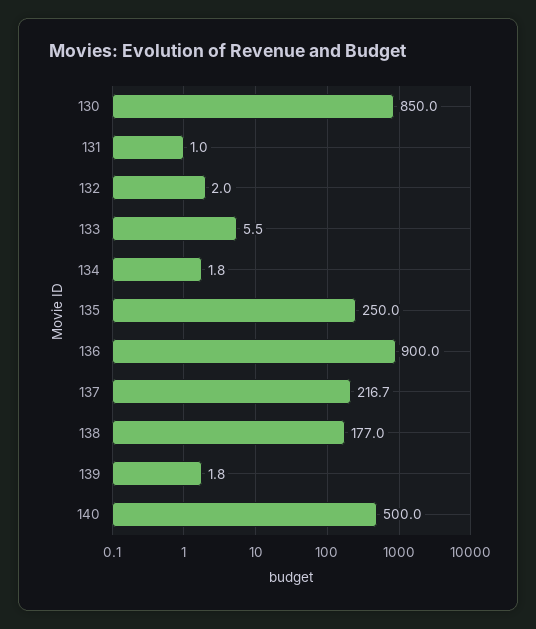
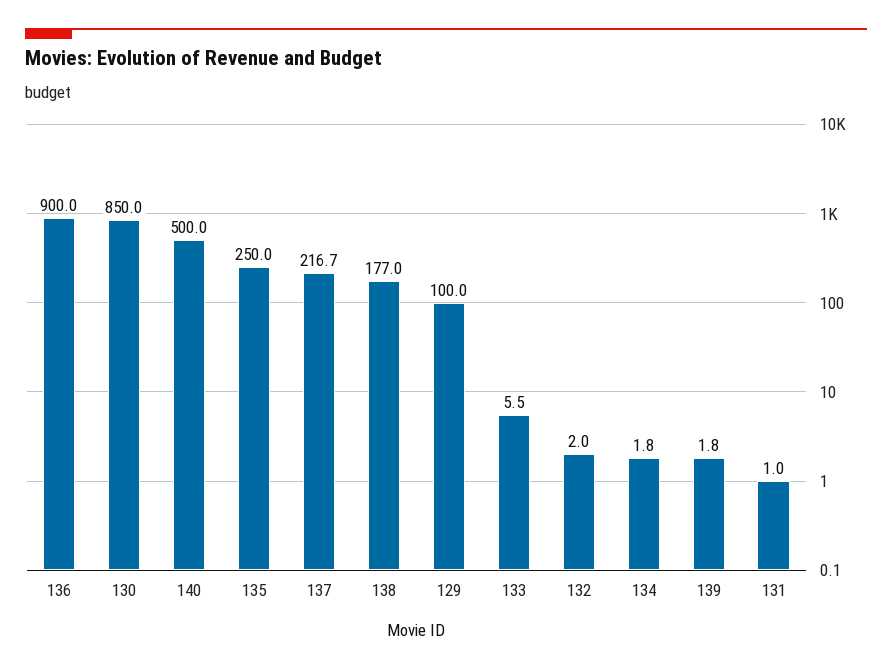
129: none -> 100

